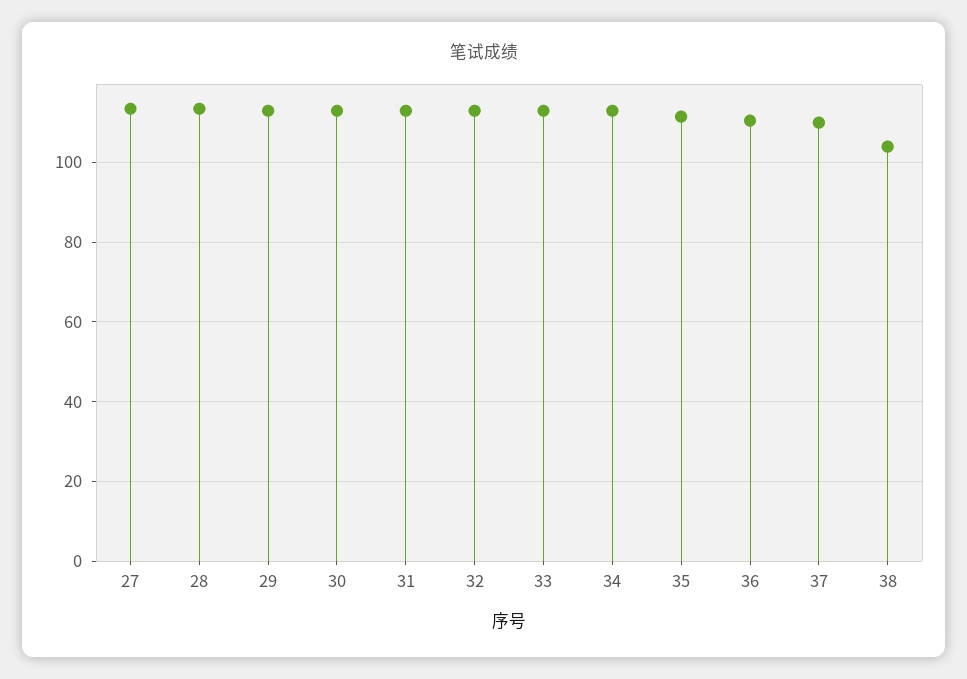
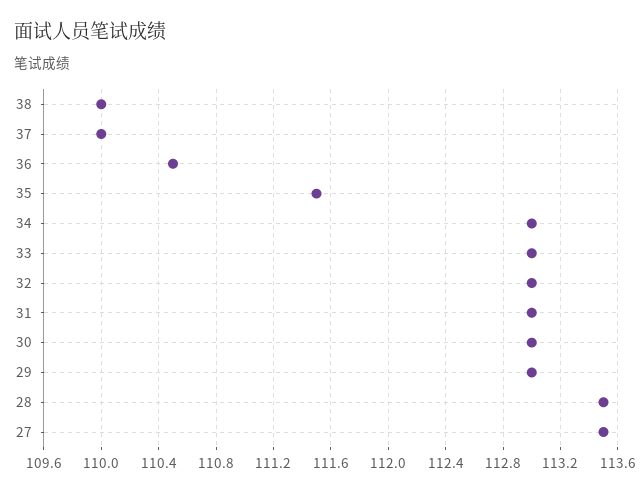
38: 104 -> 110

